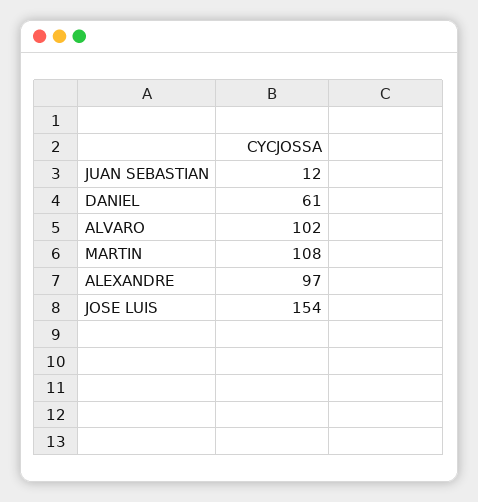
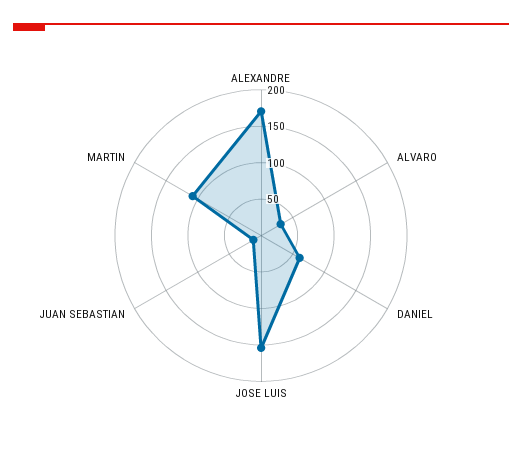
ALVARO: 102 -> 25
ALEXANDRE: 97 -> 175

